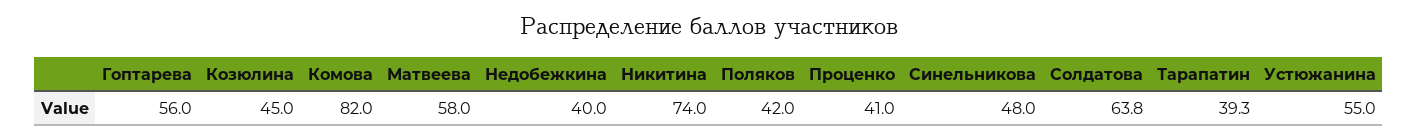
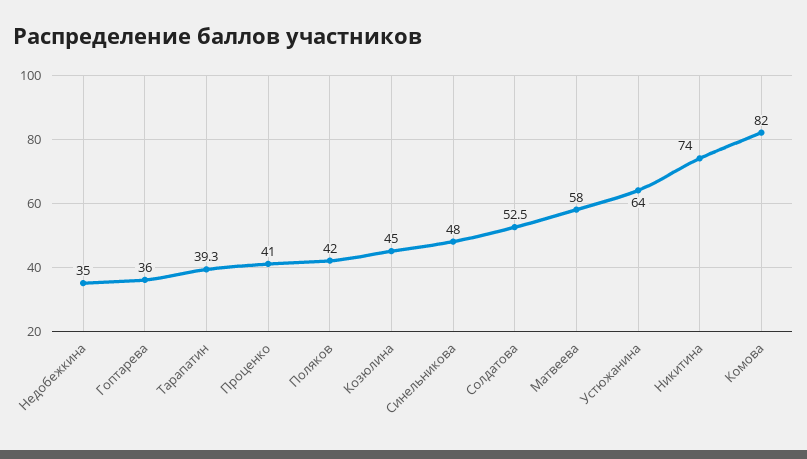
Гоптарева: 56 -> 36
Недобежкина: 40 -> 35
Солдатова: 63.8 -> 52.5
Устюжанина: 55 -> 64

